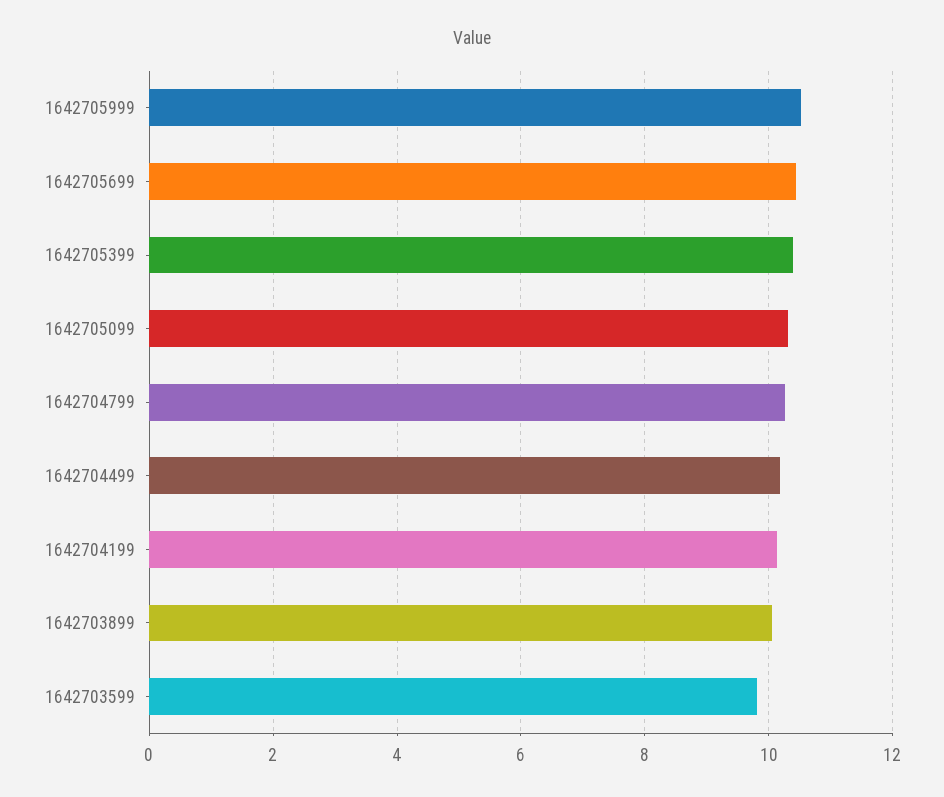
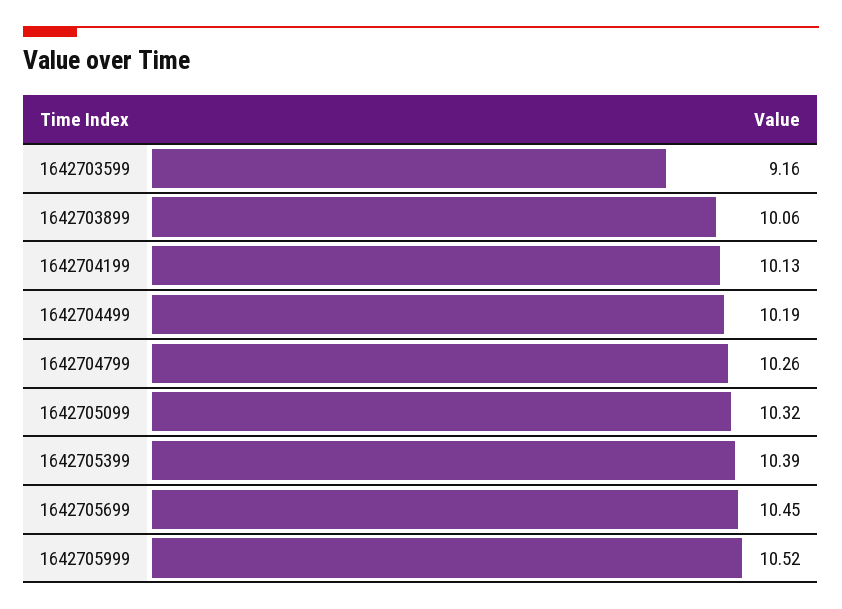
1642703599: 9.8 -> 9.16

